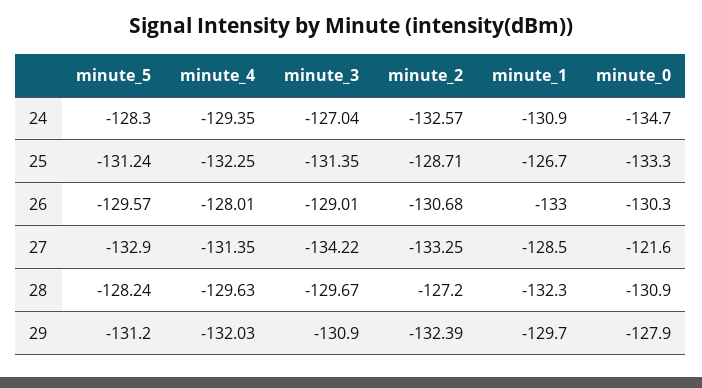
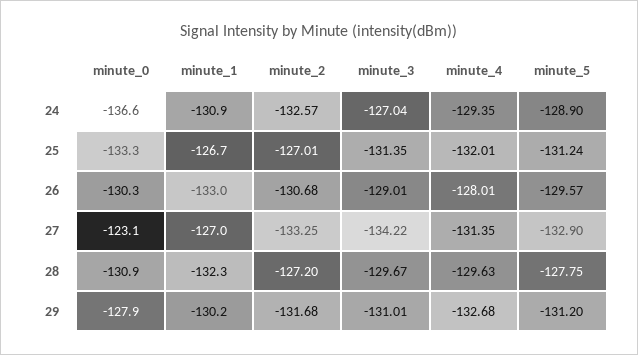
minute_5, 24: -128.3 -> -128.9
minute_0, 24: -134.7 -> -136.6
minute_4, 25: -132.25 -> -132.01
minute_2, 25: -128.71 -> -127.01
minute_1, 27: -128.5 -> -127
minute_0, 27: -121.6 -> -123.1
minute_5, 28: -128.24 -> -127.75
minute_4, 29: -132.03 -> -132.68
minute_3, 29: -130.9 -> -131.01
minute_2, 29: -132.39 -> -131.68
minute_1, 29: -129.7 -> -130.2

